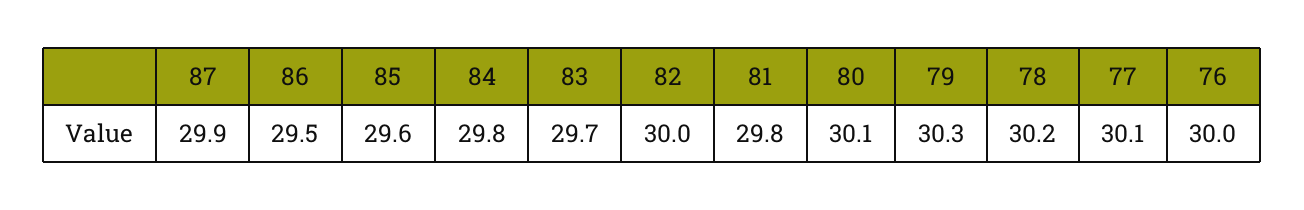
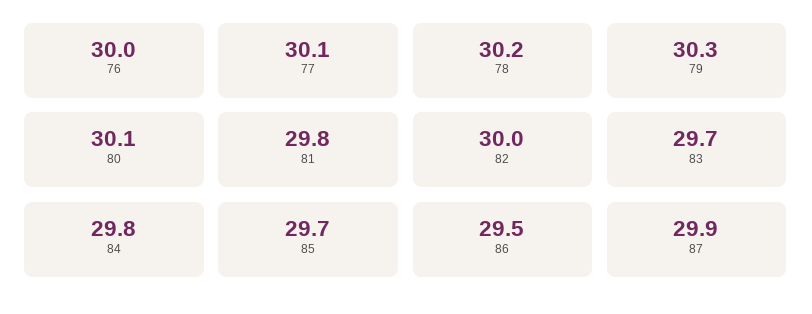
85: 29.6 -> 29.7

